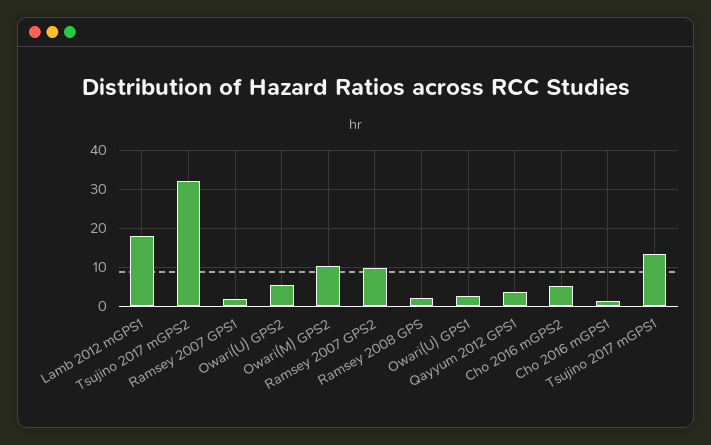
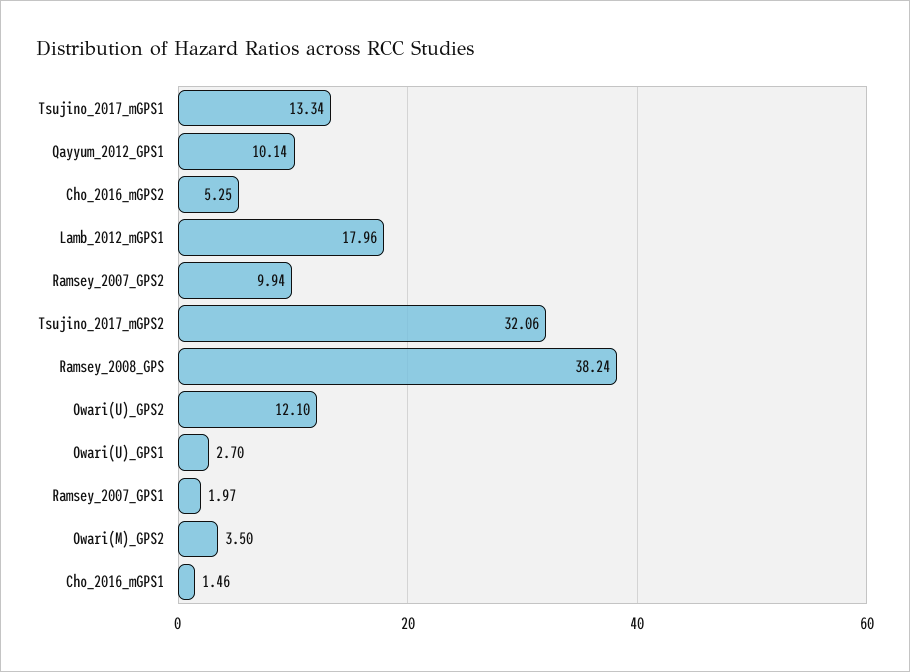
Owari(U) GPS2: 6 -> 12.1
Owari(M) GPS2: 10 -> 3.5
Ramsey 2008 GPS: 2 -> 38.24
Qayyum 2012 GPS1: 4 -> 10.14

